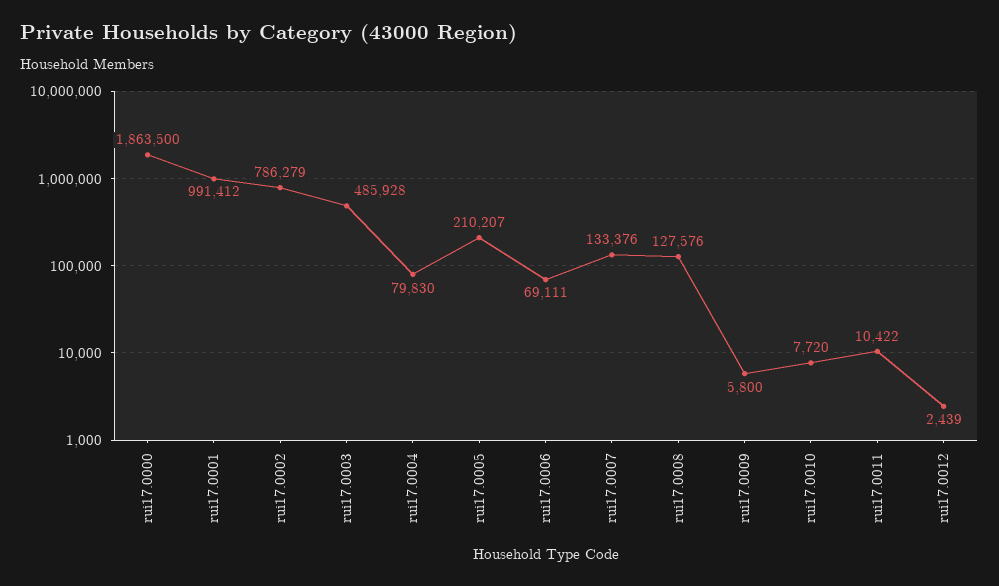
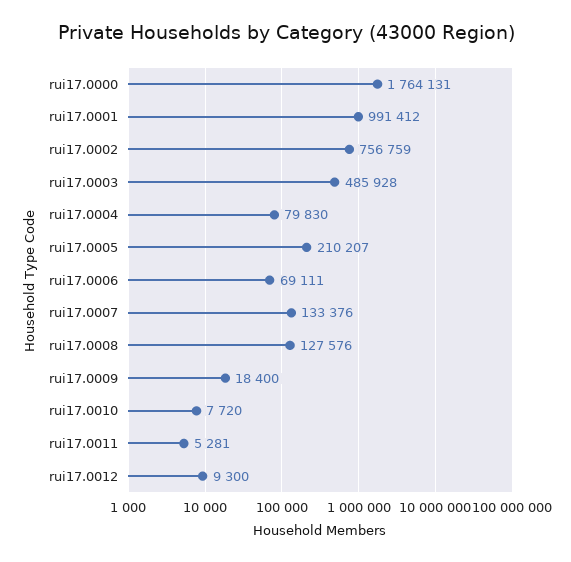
rui17.0000: 1863500 -> 1764131
rui17.0002: 786279 -> 756759
rui17.0009: 5800 -> 18400
rui17.0011: 10422 -> 5281
rui17.0012: 2439 -> 9300

